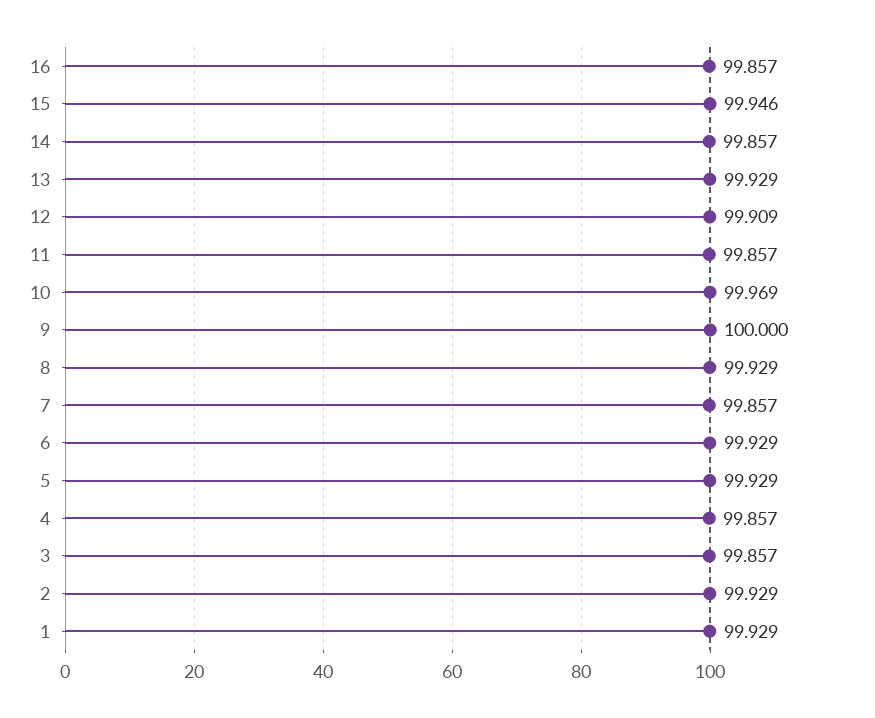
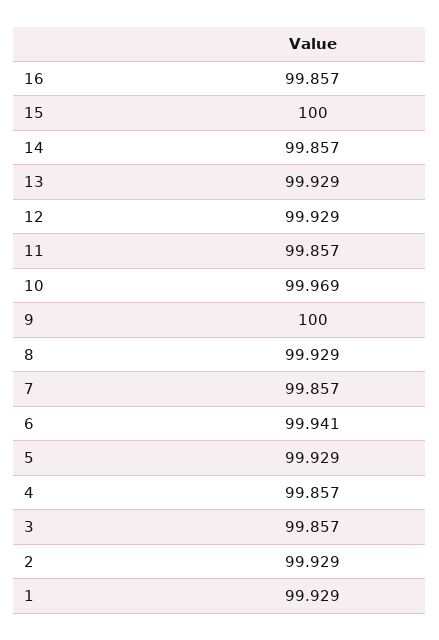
15: 99.946 -> 100
12: 99.909 -> 99.929
6: 99.929 -> 99.941

